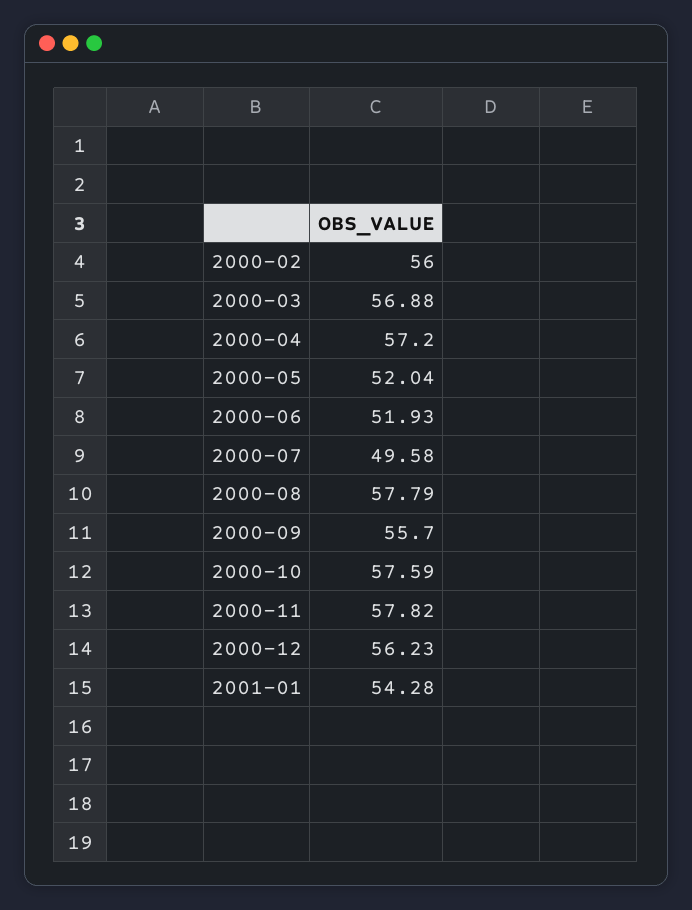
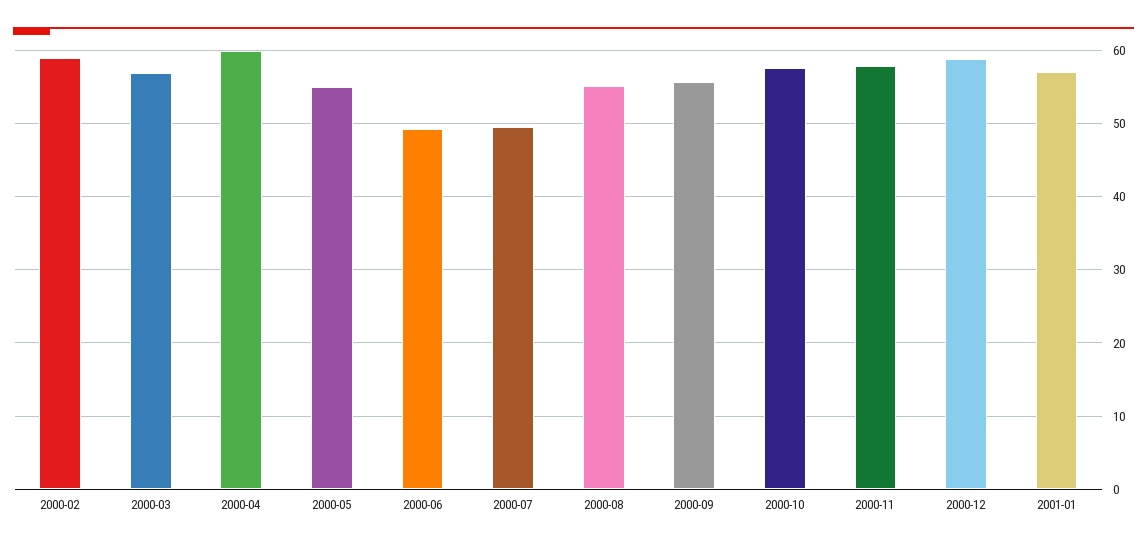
2000-02: 56 -> 59
2000-04: 57.2 -> 60
2000-05: 52.04 -> 55
2000-06: 51.93 -> 49
2000-08: 57.79 -> 55
2000-12: 56.23 -> 59
2001-01: 54.28 -> 57

